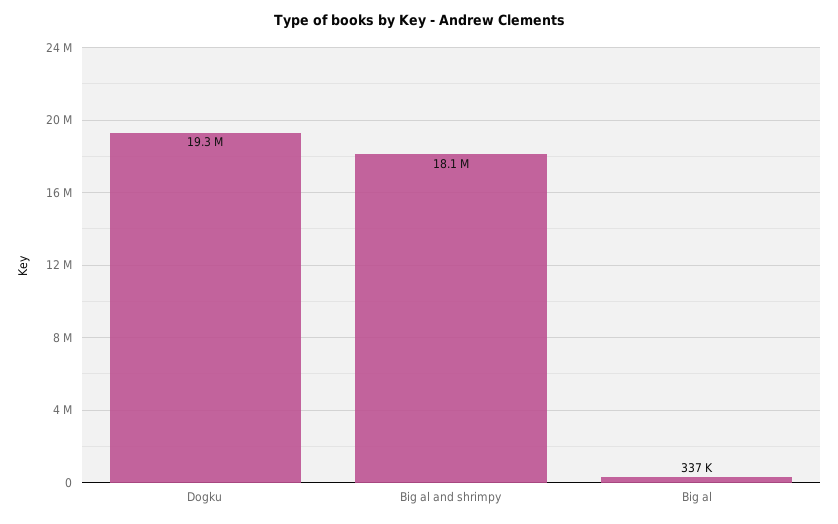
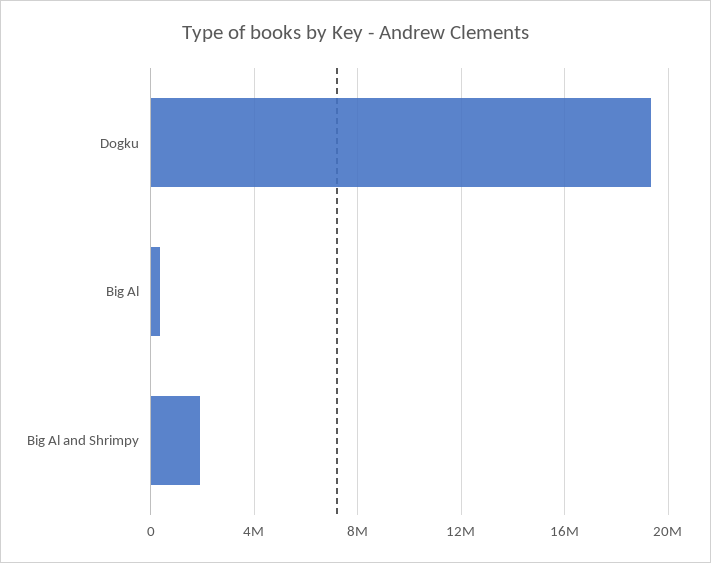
Big al and shrimpy: 18100000 -> 2000000

